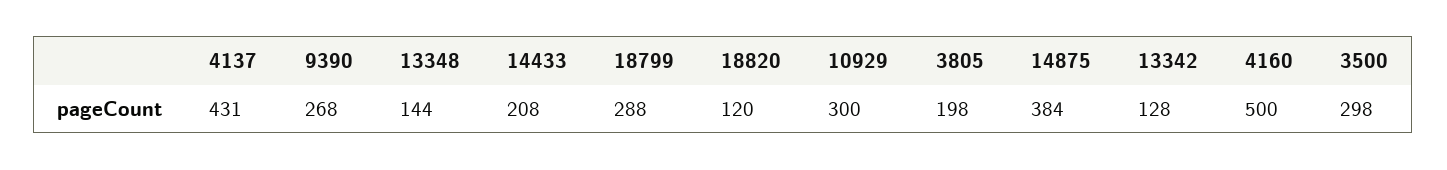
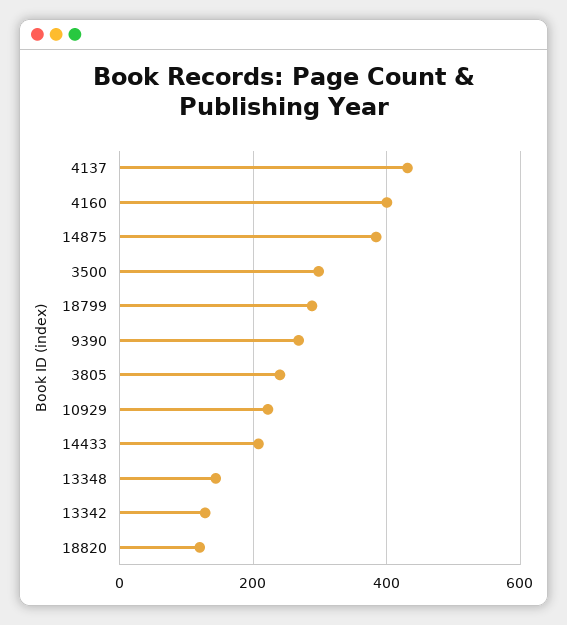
10929: 300 -> 220
3805: 198 -> 240
4160: 500 -> 400

